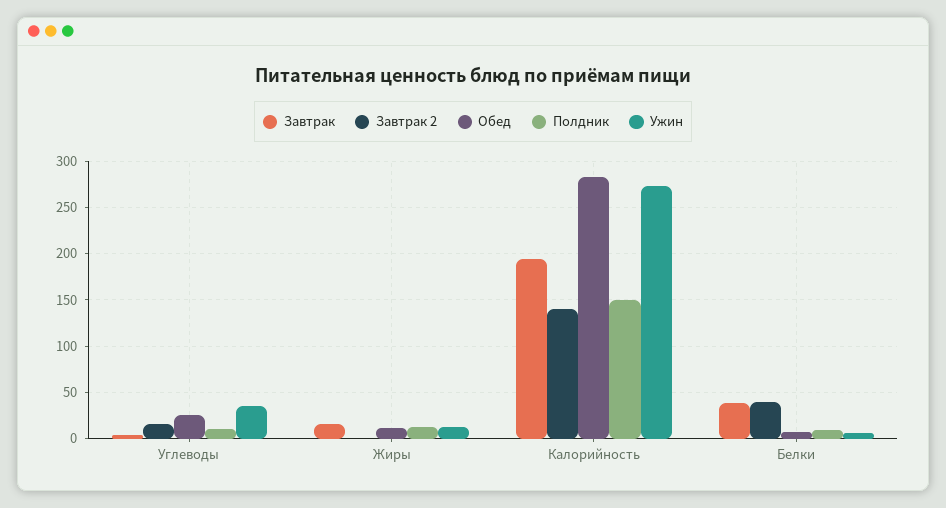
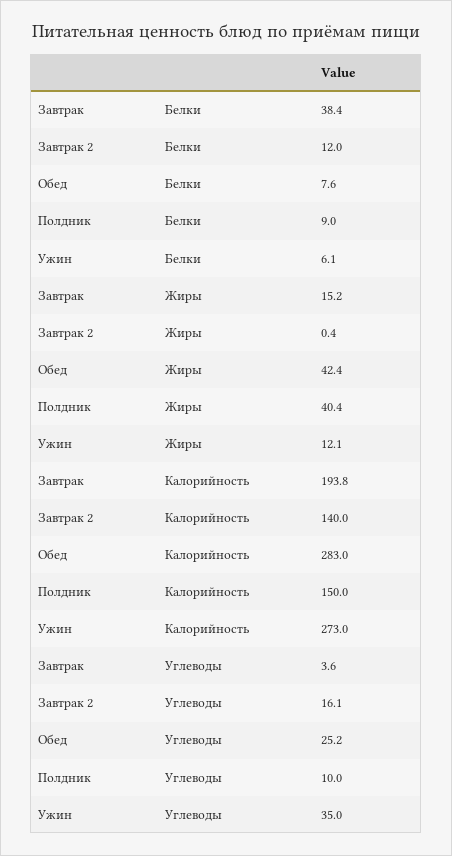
Обед, Жиры: 10 -> 42.4
Полдник, Жиры: 10 -> 40.4
Завтрак 2, Белки: 40 -> 12

